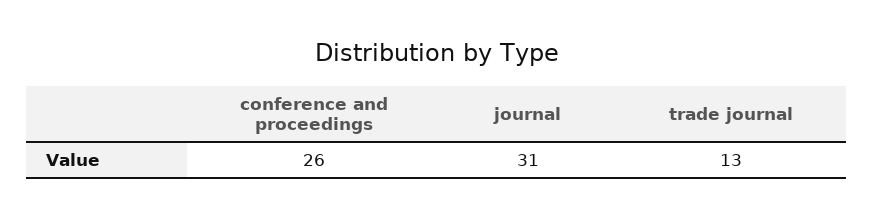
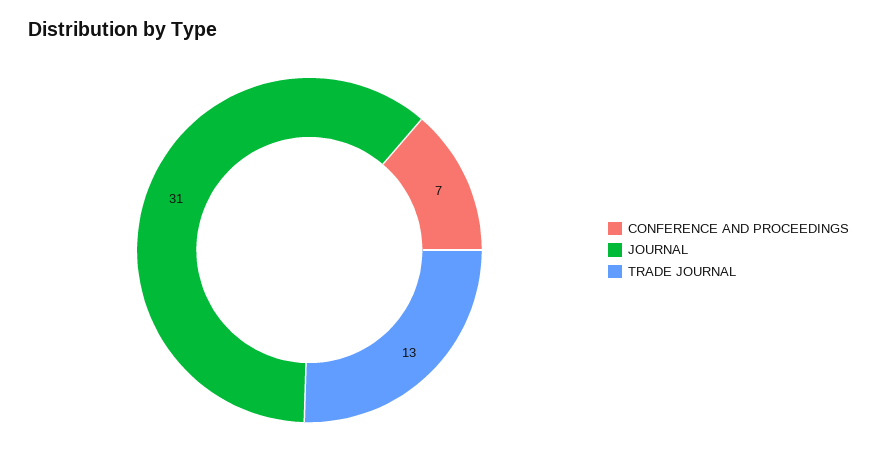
conference and proceedings: 26 -> 7

